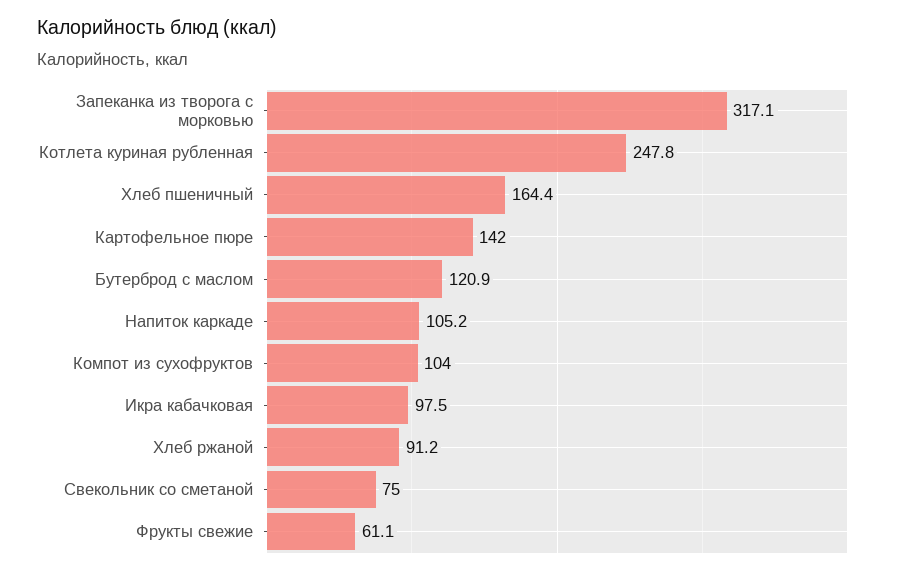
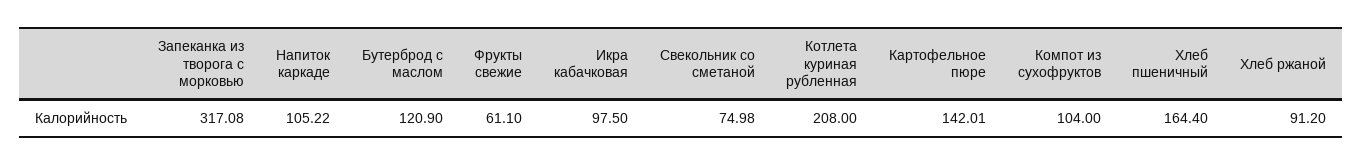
Котлета куриная рубленная: 247.8 -> 208

